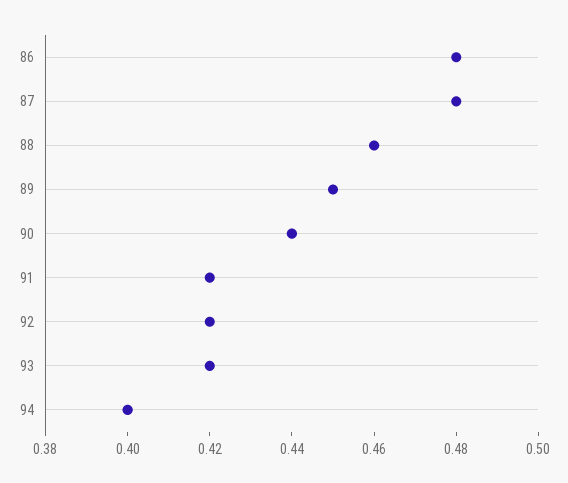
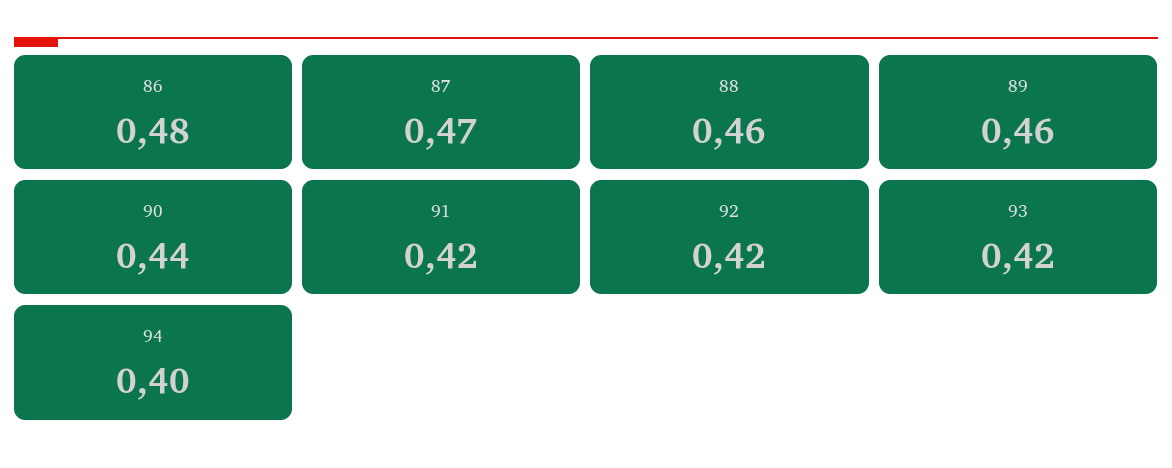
87: 0.48 -> 0.47
89: 0.45 -> 0.46

